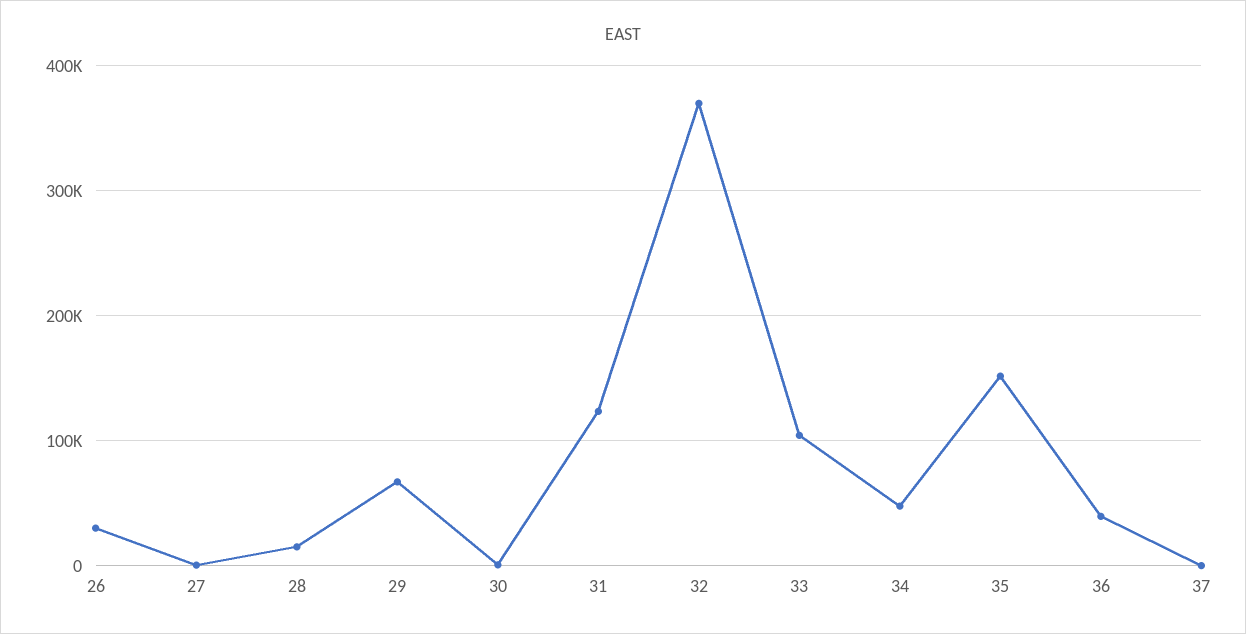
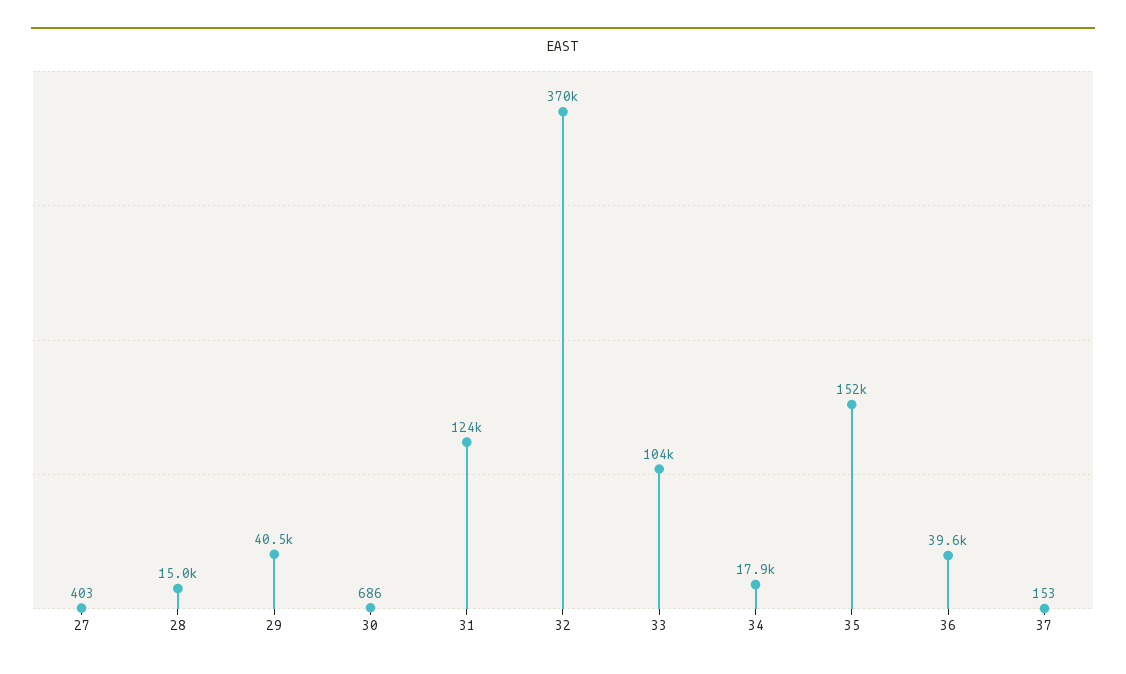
26: 30000 -> none
29: 70000 -> 40500
34: 50000 -> 17900

